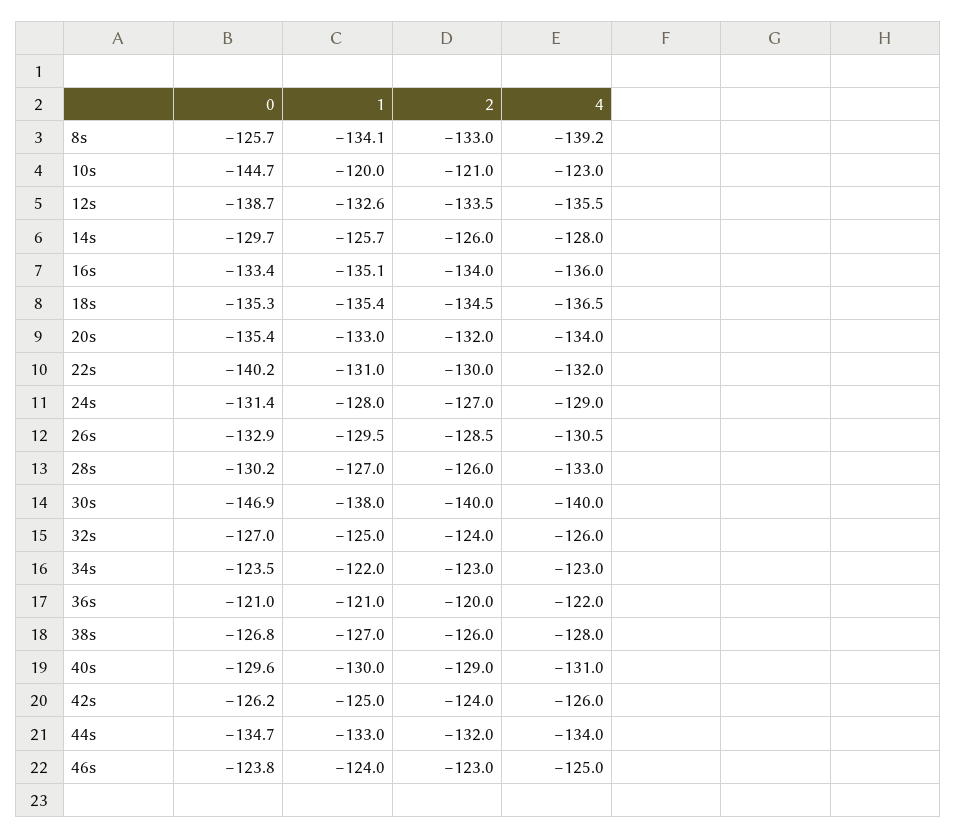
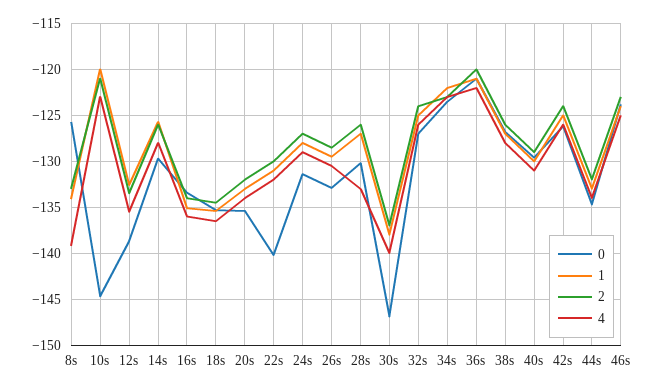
2, 30s: -140 -> -137

